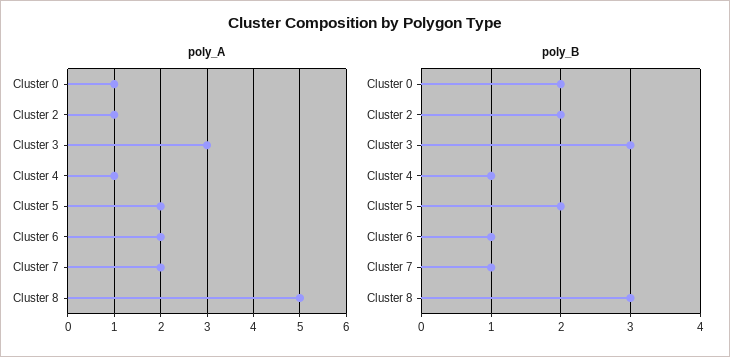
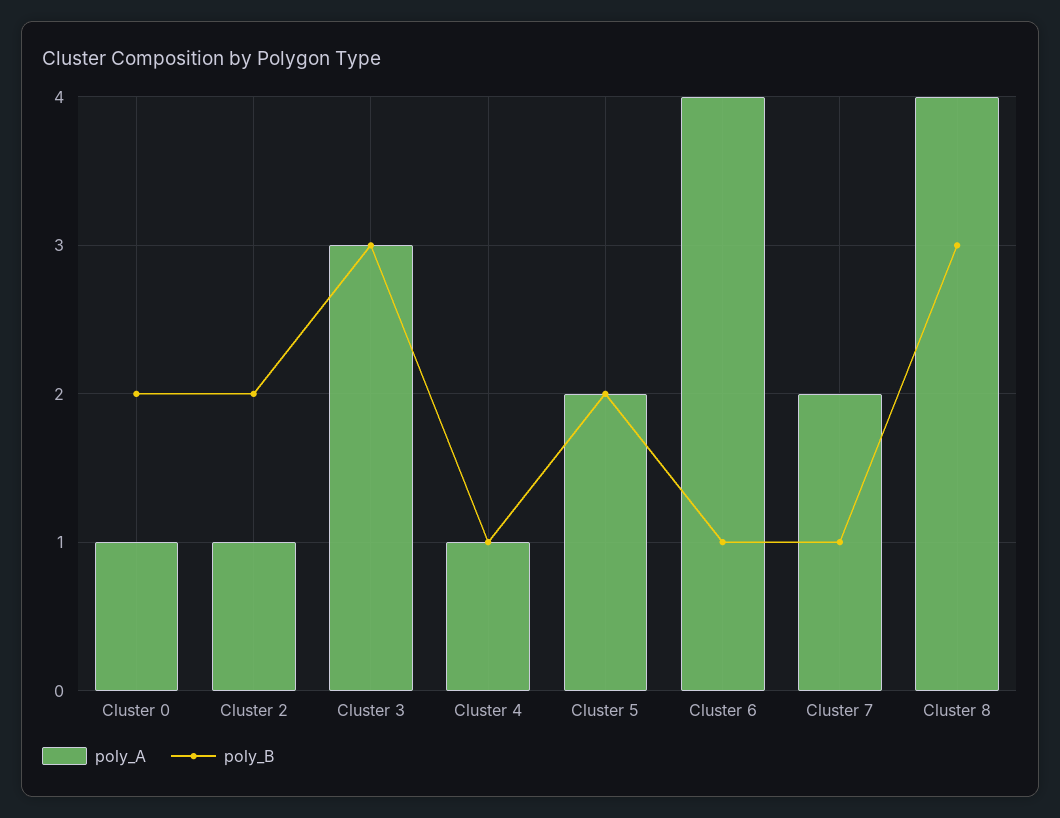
poly_A, Cluster 6: 2 -> 4
poly_A, Cluster 8: 5 -> 4

